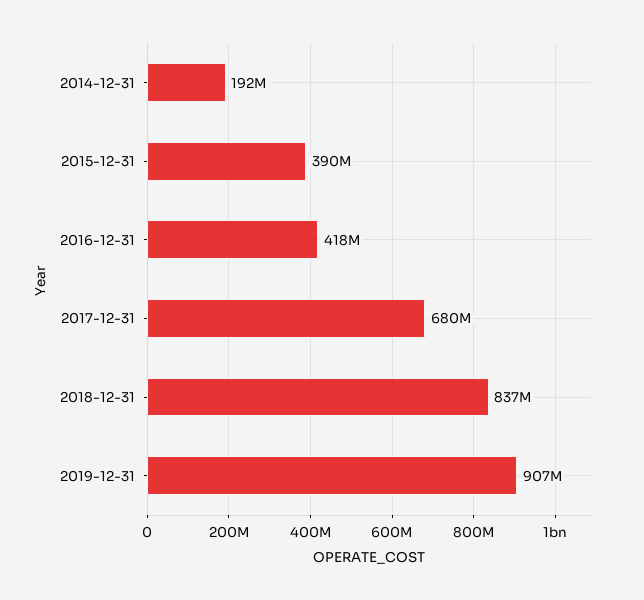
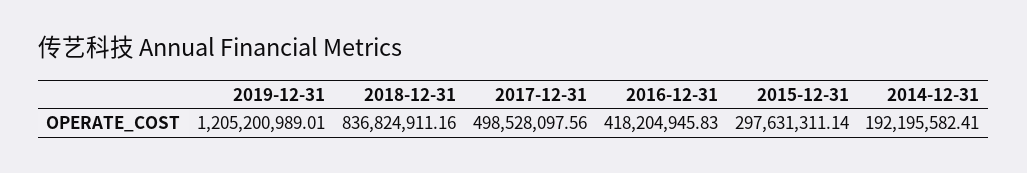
2015-12-31: 390000000 -> 297631311.14
2017-12-31: 680000000 -> 498528097.56
2019-12-31: 907000000 -> 1205200989.01

